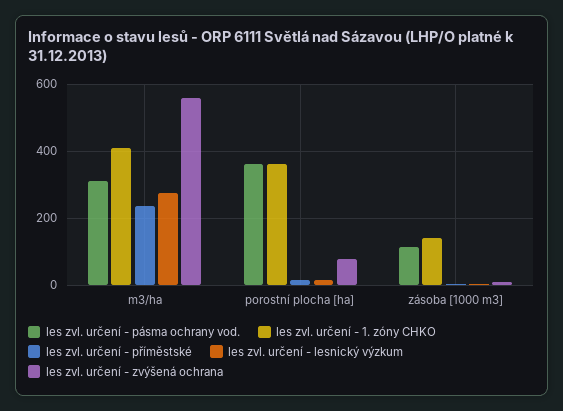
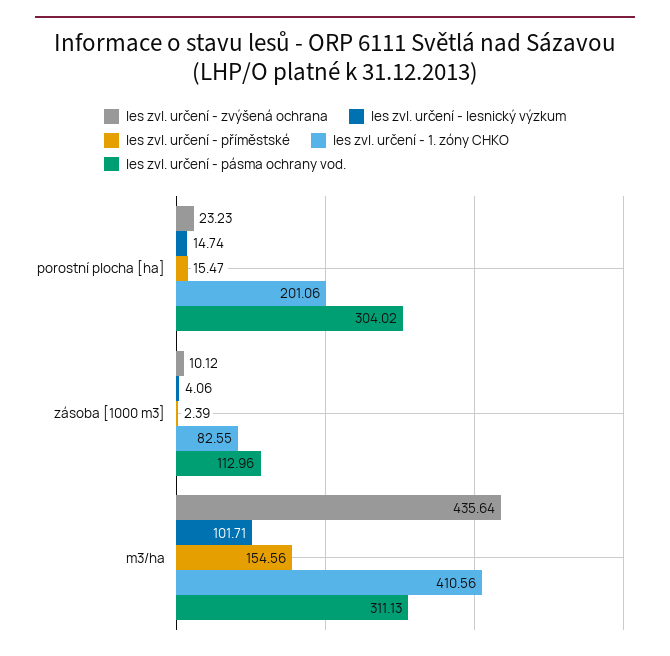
les zvl. určení - příměstské, m3/ha: 240 -> 154.56
les zvl. určení - lesnický výzkum, m3/ha: 280 -> 101.71
les zvl. určení - zvýšená ochrana, m3/ha: 560 -> 435.64
les zvl. určení - pásma ochrany vod., porostní plocha [ha]: 360 -> 304.02
les zvl. určení - 1. zóny CHKO, porostní plocha [ha]: 360 -> 201.06
les zvl. určení - zvýšená ochrana, porostní plocha [ha]: 80 -> 23.23
les zvl. určení - 1. zóny CHKO, zásoba [1000 m3]: 140 -> 82.55

